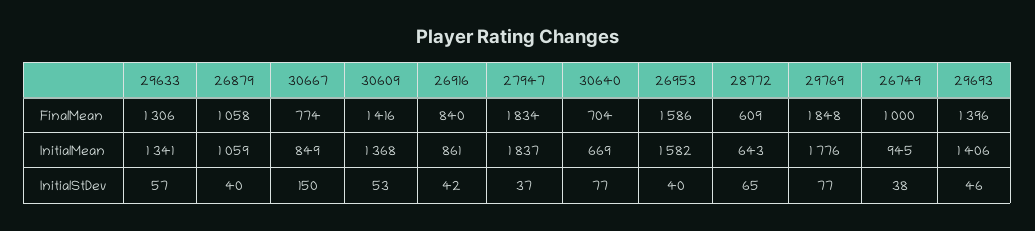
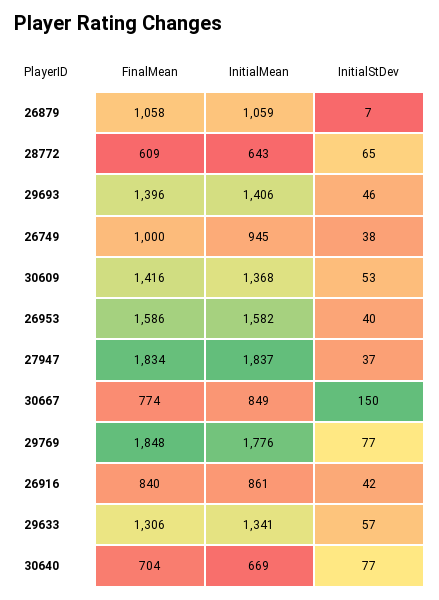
26879, InitialStDev: 40 -> 7

